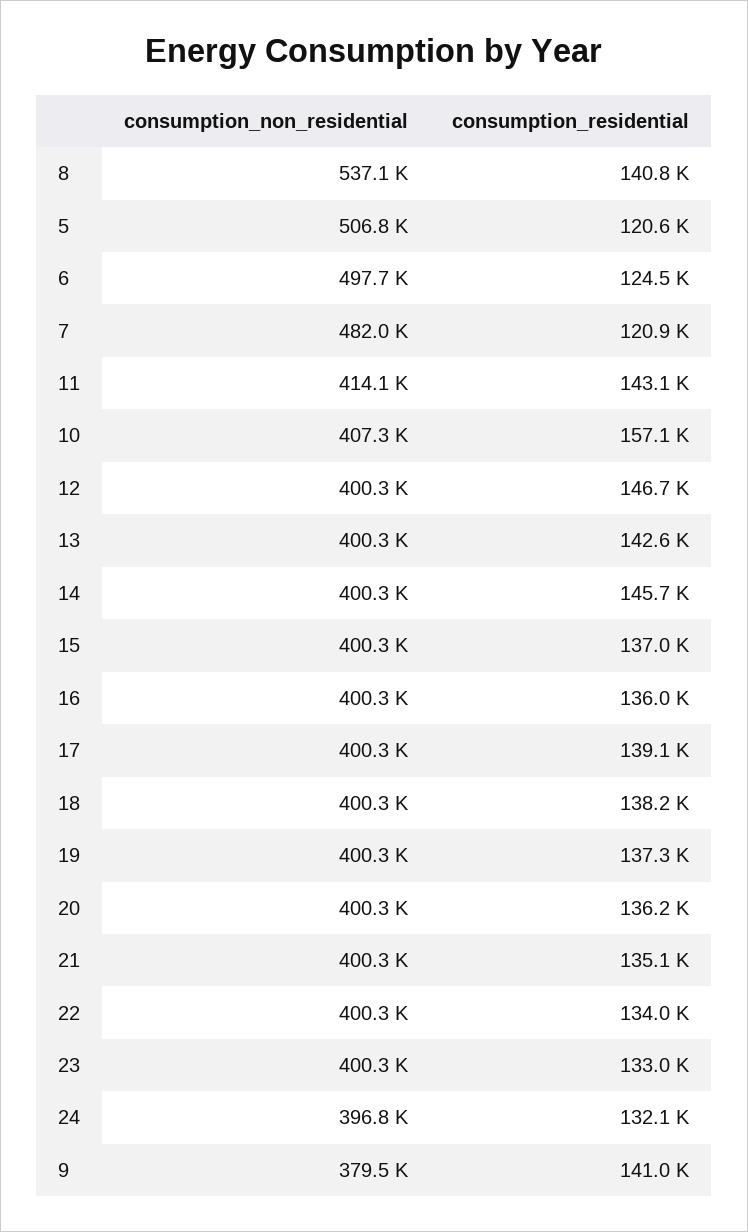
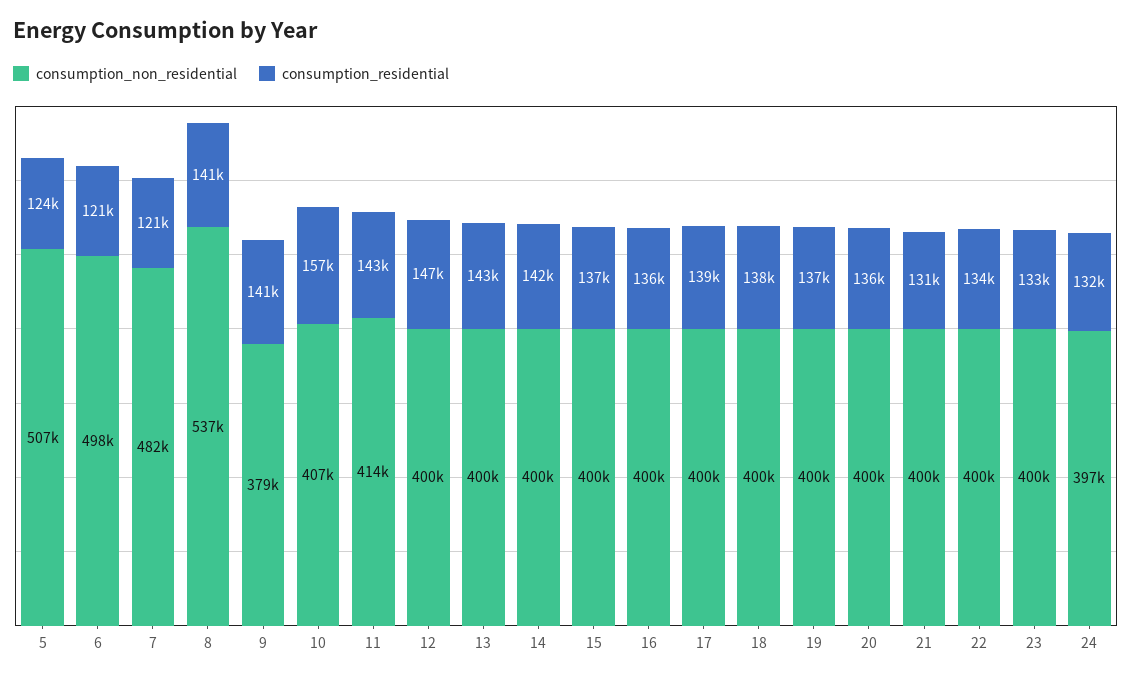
consumption_residential, 5: 120600 -> 124000
consumption_residential, 6: 124500 -> 121000
consumption_residential, 14: 145700 -> 142000
consumption_residential, 21: 135100 -> 131000

